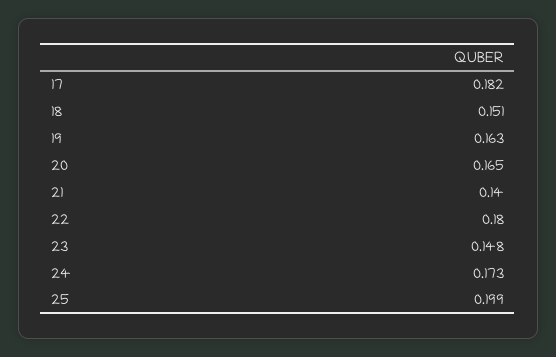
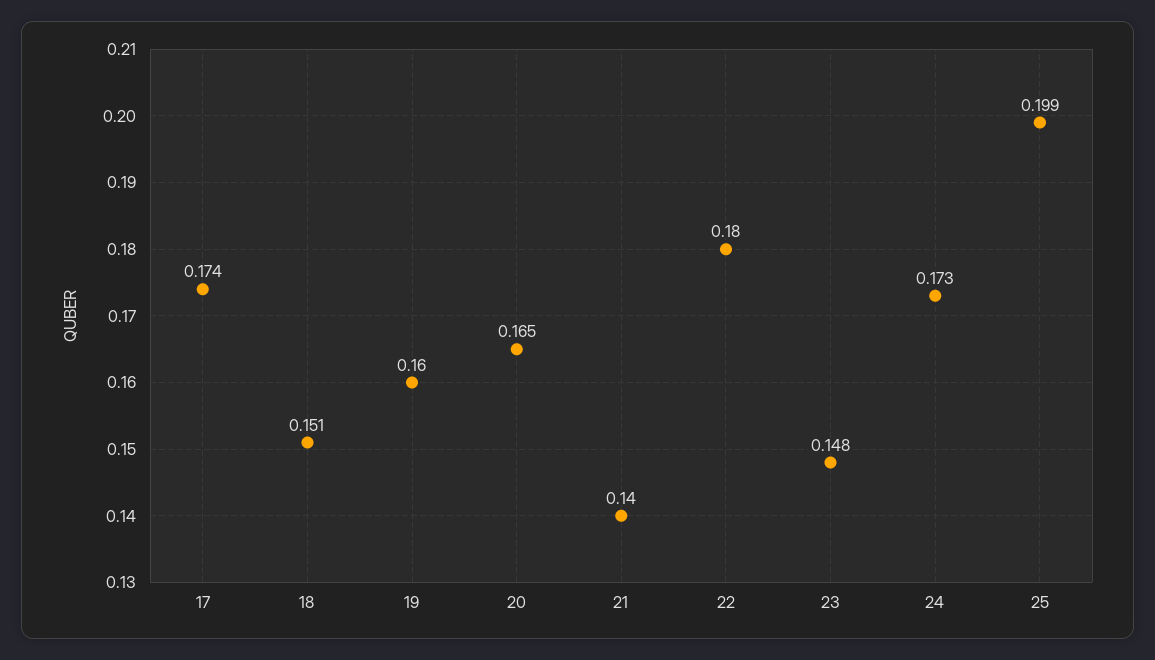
17: 0.182 -> 0.174
19: 0.163 -> 0.16

